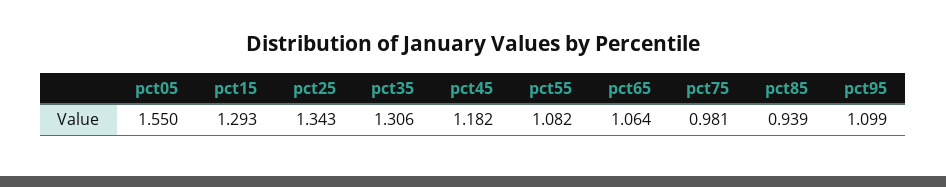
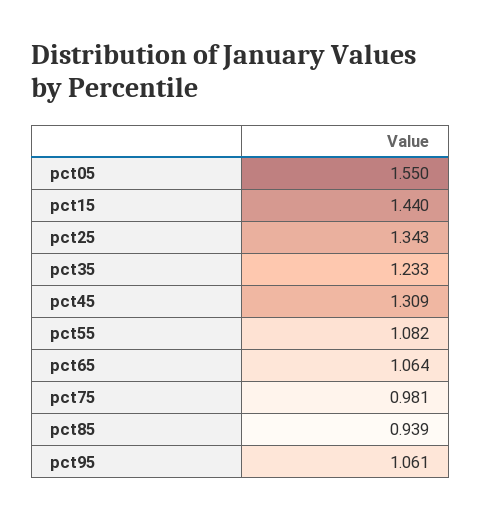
pct15: 1.293 -> 1.44
pct35: 1.306 -> 1.233
pct45: 1.182 -> 1.309
pct95: 1.099 -> 1.061

